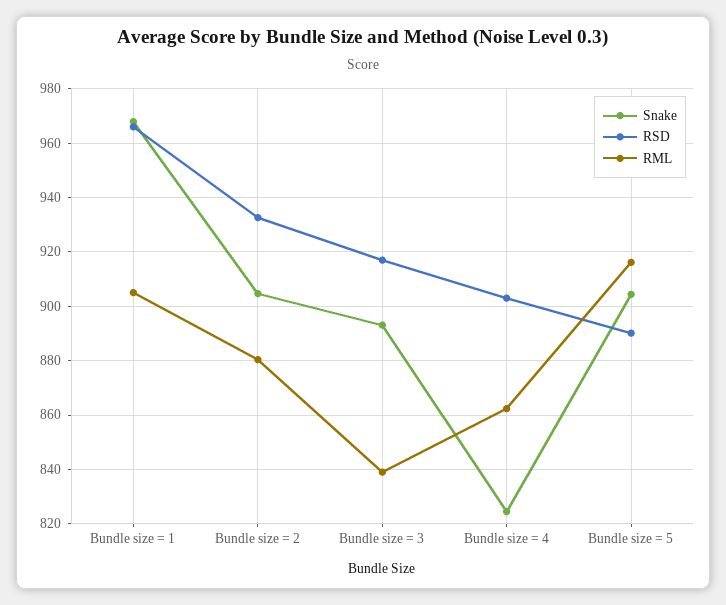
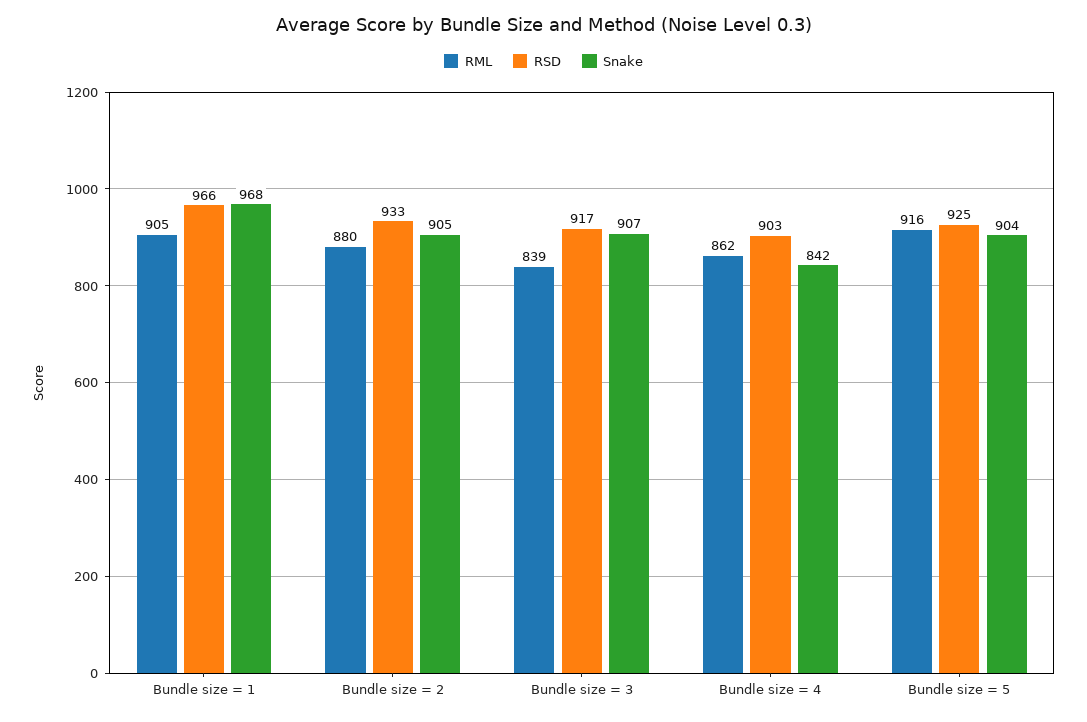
Snake, Bundle size = 3: 892.5 -> 907
Snake, Bundle size = 4: 825 -> 842
RSD, Bundle size = 5: 890 -> 925

